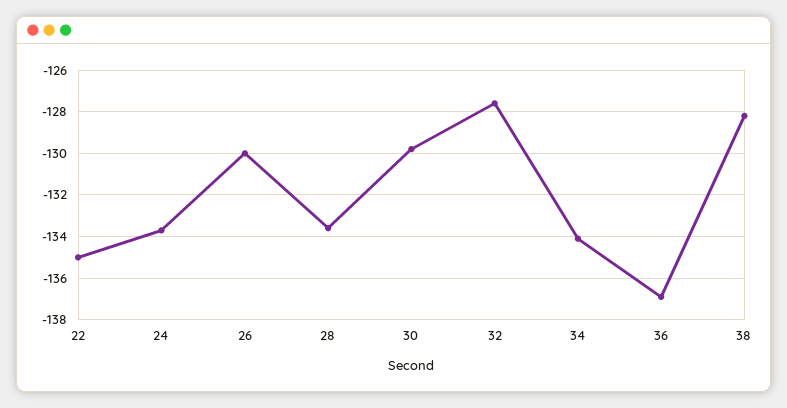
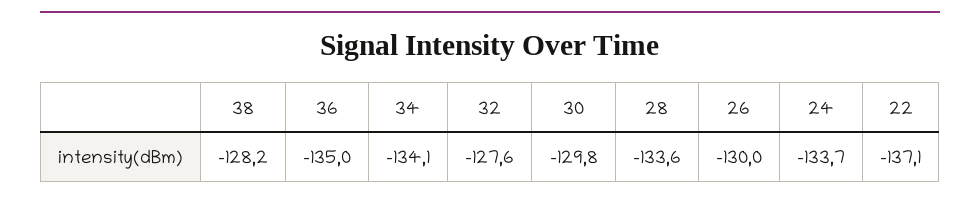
22: -135 -> -137.1
36: -137 -> -135

